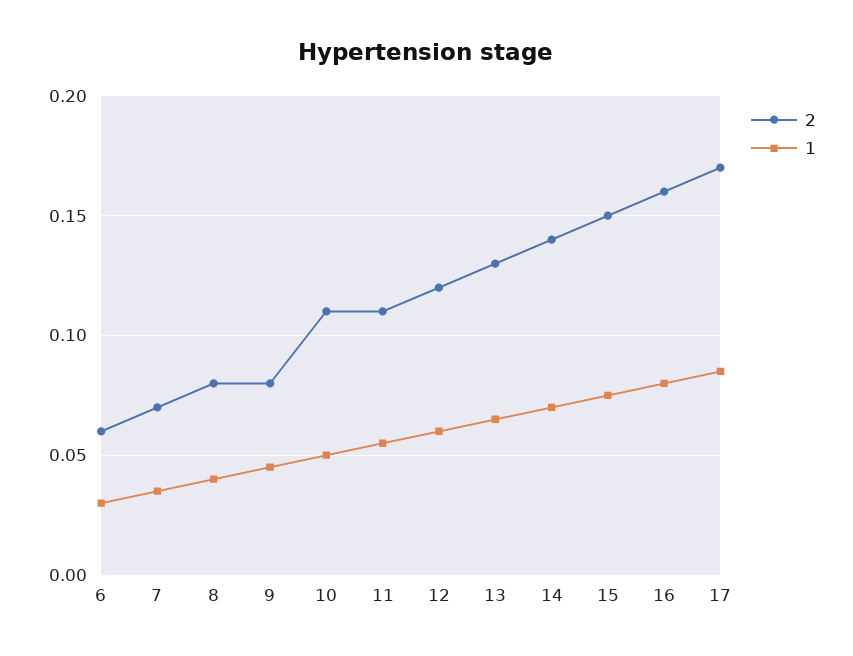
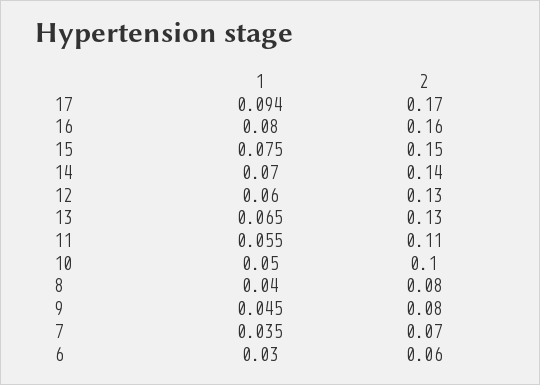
2, 10: 0.11 -> 0.1
2, 12: 0.12 -> 0.13
1, 17: 0.085 -> 0.094

